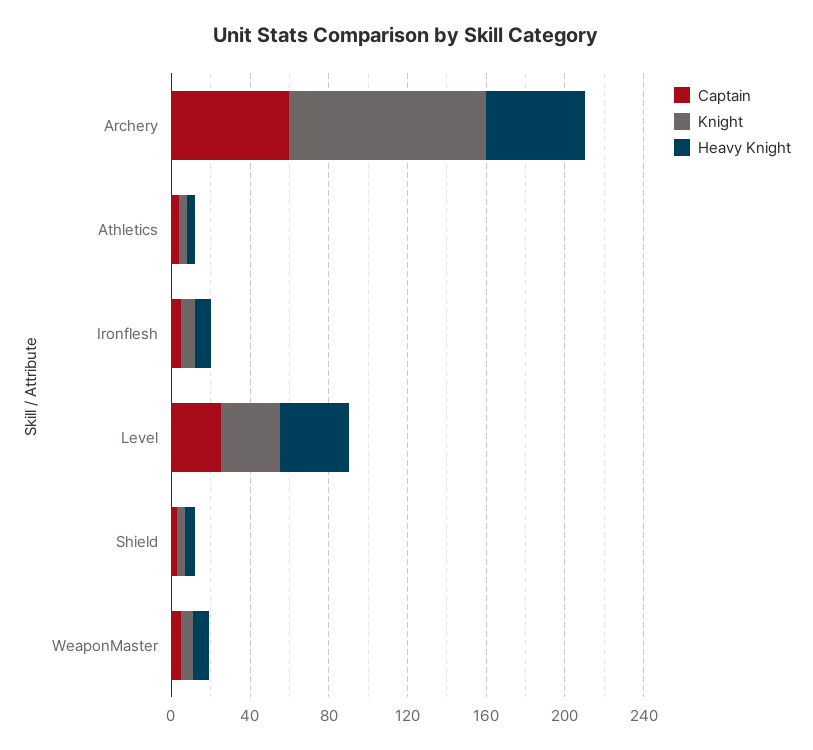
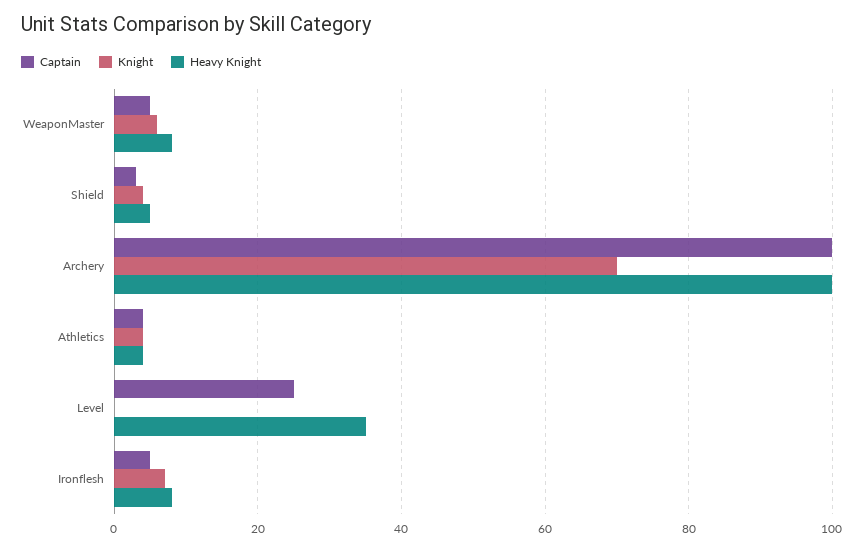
Captain, Archery: 60 -> 100
Knight, Archery: 100 -> 70
Heavy Knight, Archery: 50 -> 100
Knight, Level: 30 -> 0

